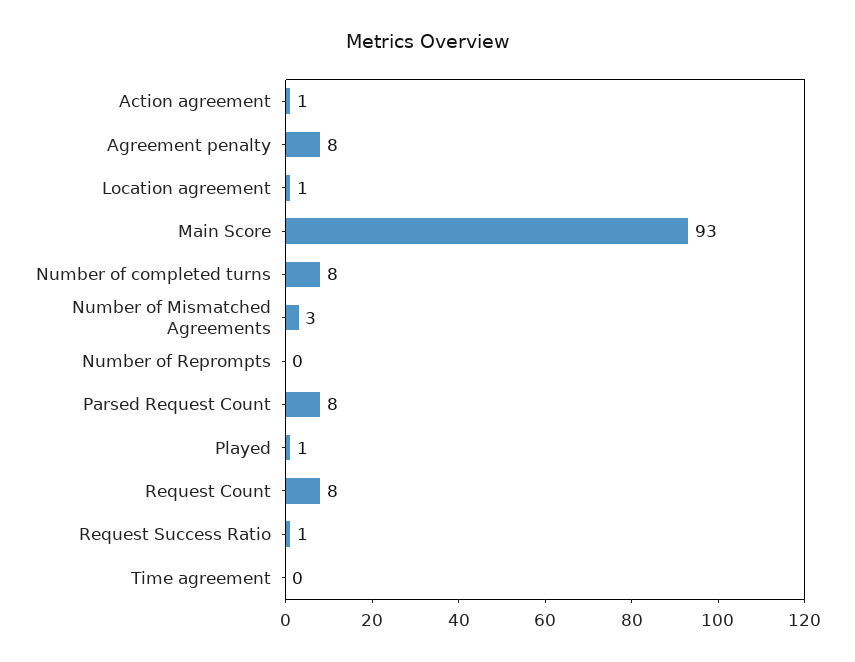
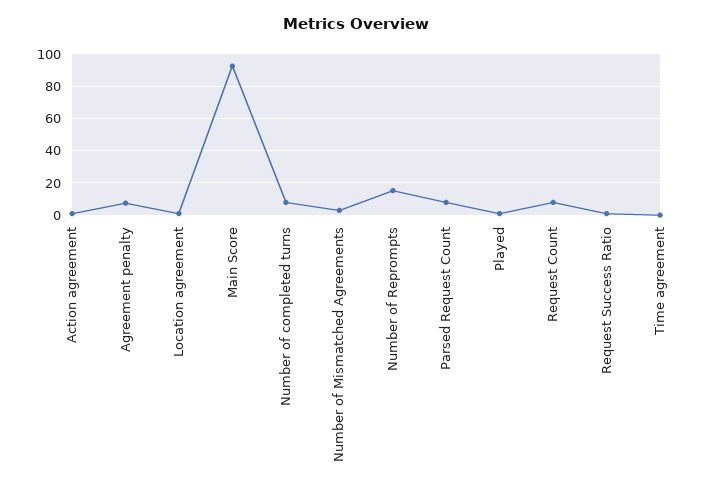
Number of Reprompts: 0 -> 15

